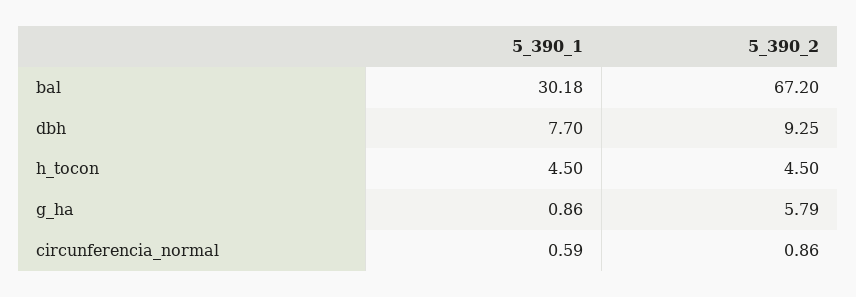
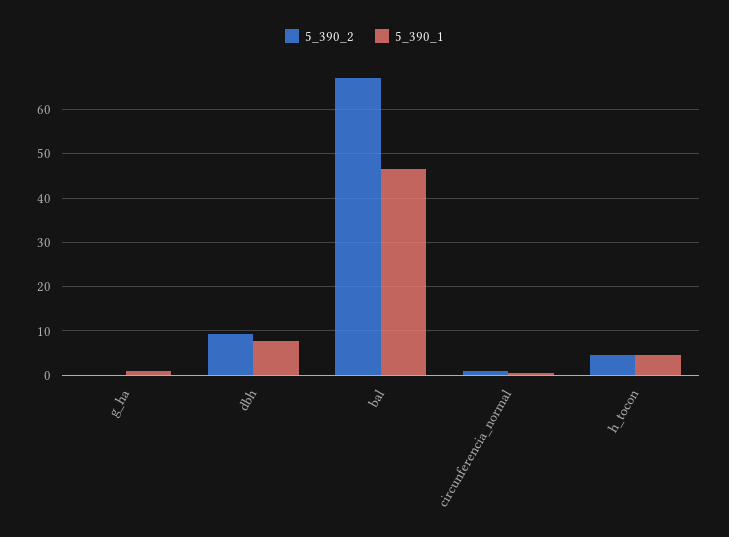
5_390_1, bal: 30.18 -> 46
5_390_2, g_ha: 5.79 -> 0

